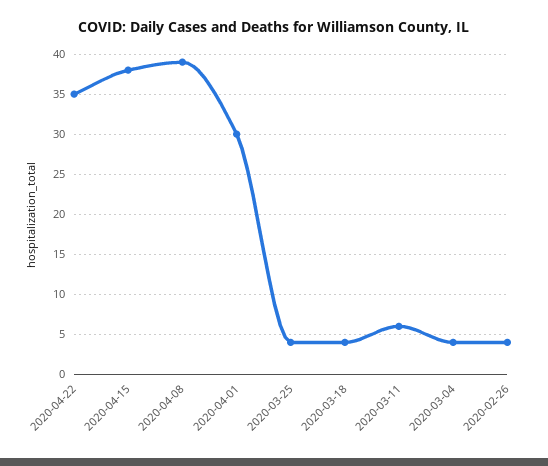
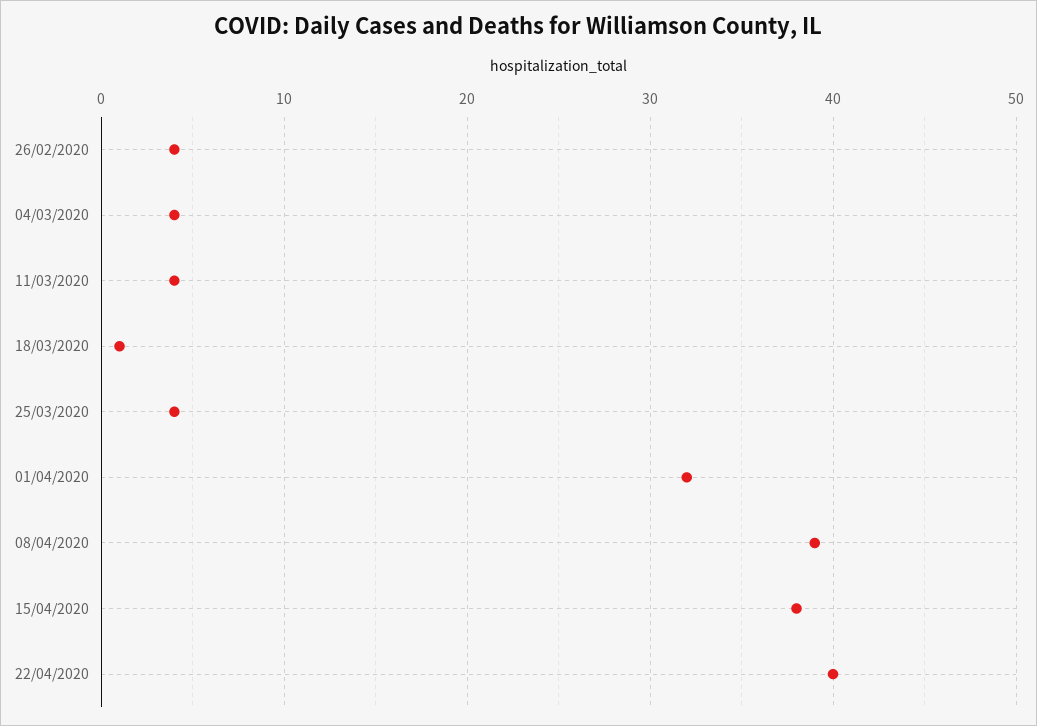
2020-04-22: 35 -> 40
2020-04-01: 30 -> 32
2020-03-18: 4 -> 1
2020-03-11: 6 -> 4

